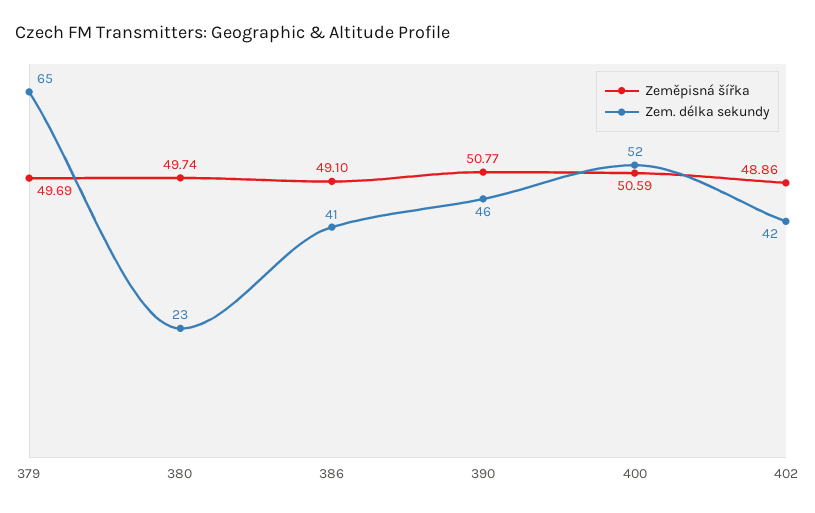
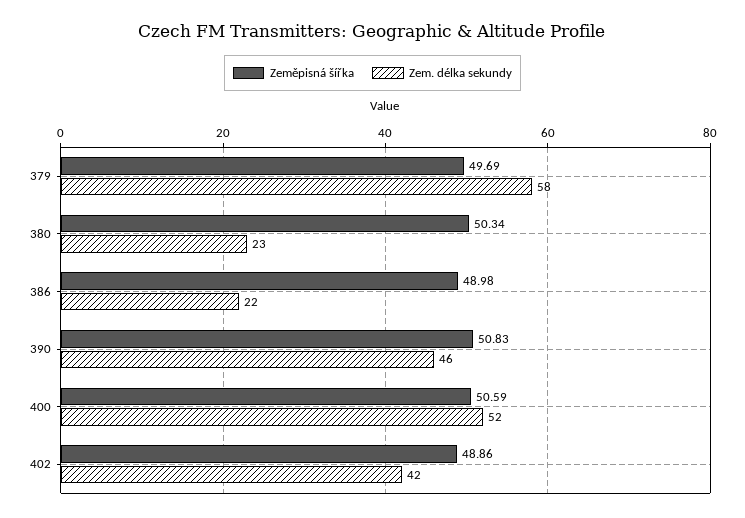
Zem. délka sekundy, 379: 65 -> 58
Zeměpisná šířka, 380: 49.74 -> 50.34
Zeměpisná šířka, 386: 49.1 -> 48.98
Zem. délka sekundy, 386: 41 -> 22
Zeměpisná šířka, 390: 50.77 -> 50.83

